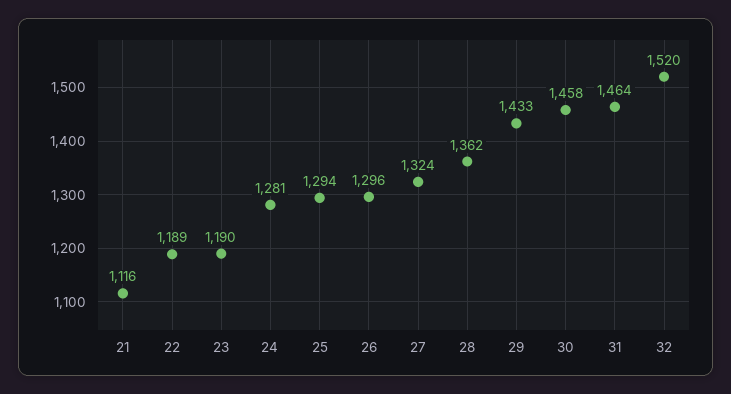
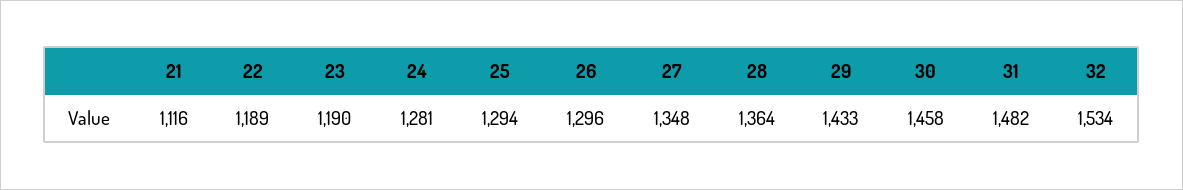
27: 1324 -> 1348
28: 1362 -> 1364
31: 1464 -> 1482
32: 1520 -> 1534

